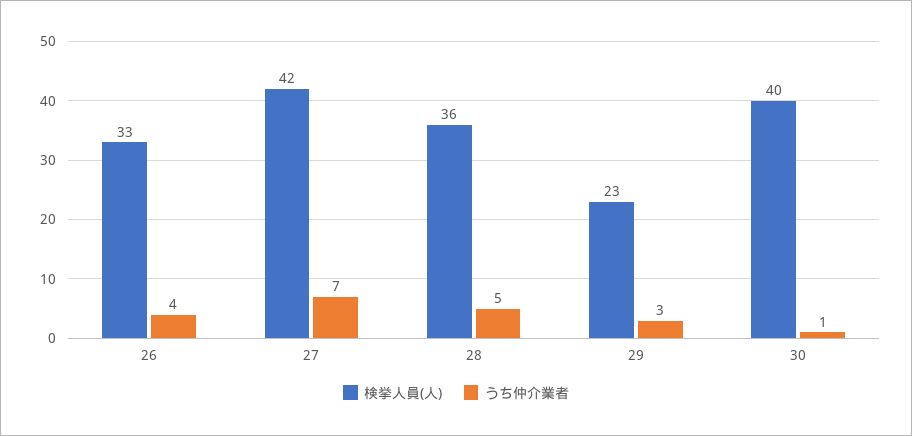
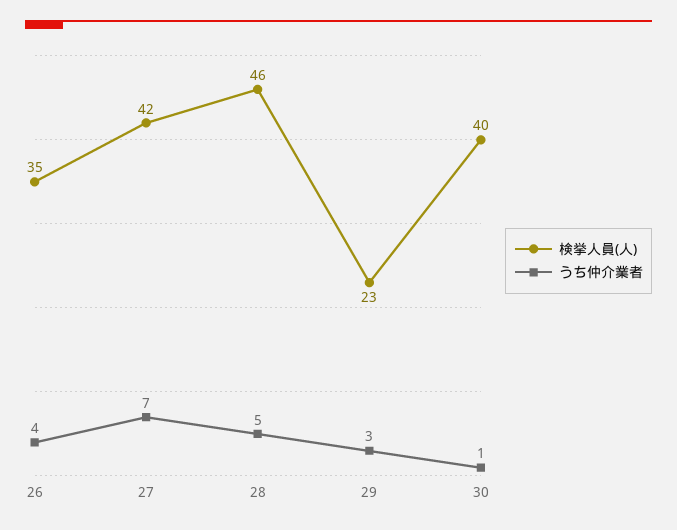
検挙人員(人), 26: 33 -> 35
検挙人員(人), 28: 36 -> 46

